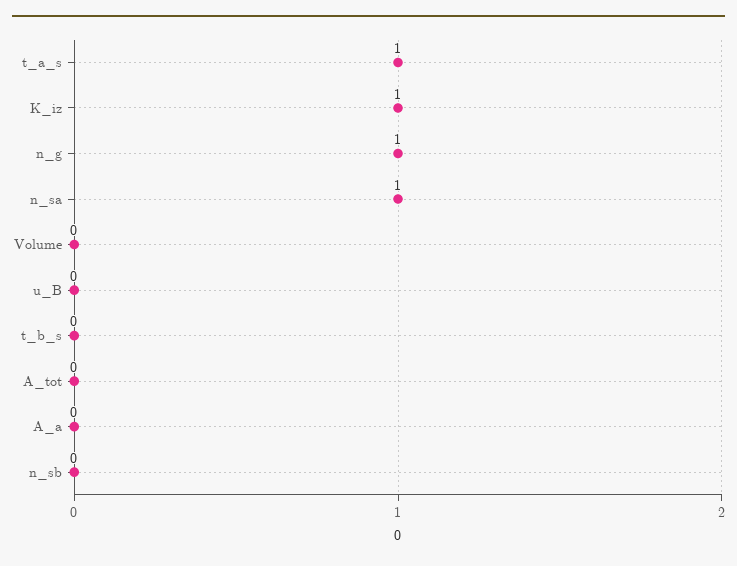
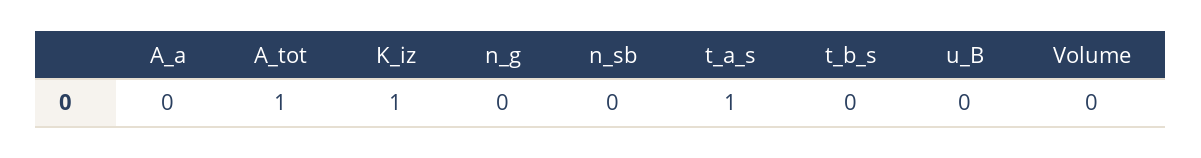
n_g: 1 -> 0
n_sa: 1 -> none
A_tot: 0 -> 1

